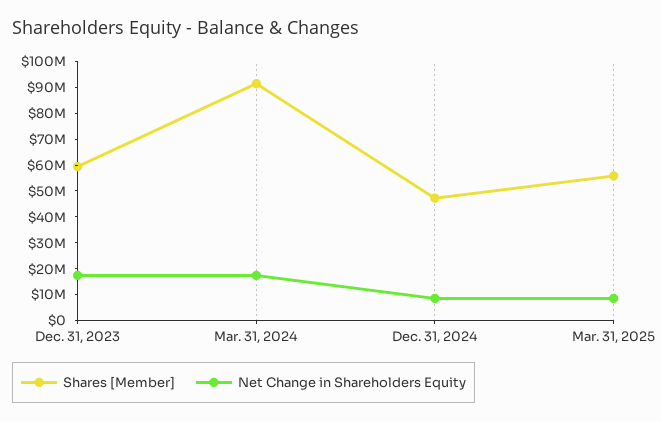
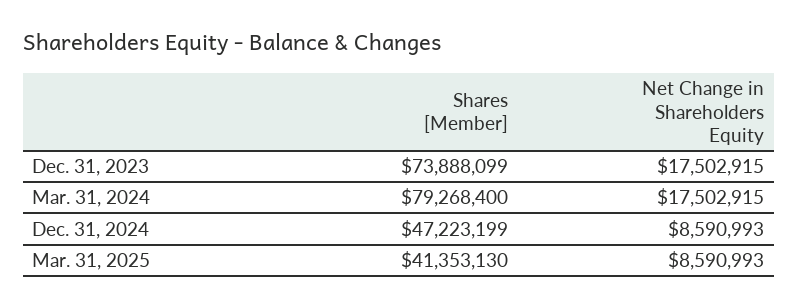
Shares [Member], Dec. 31, 2023: 60000000 -> 73888099
Shares [Member], Mar. 31, 2024: 90000000 -> 79268400
Shares [Member], Mar. 31, 2025: 55000000 -> 41353130

